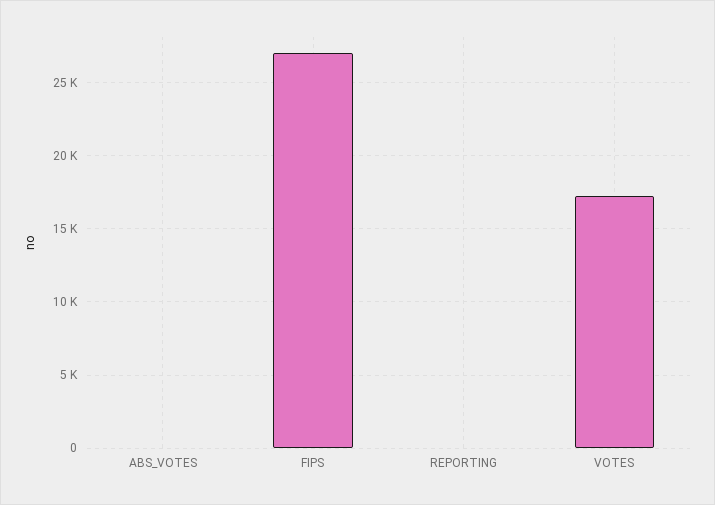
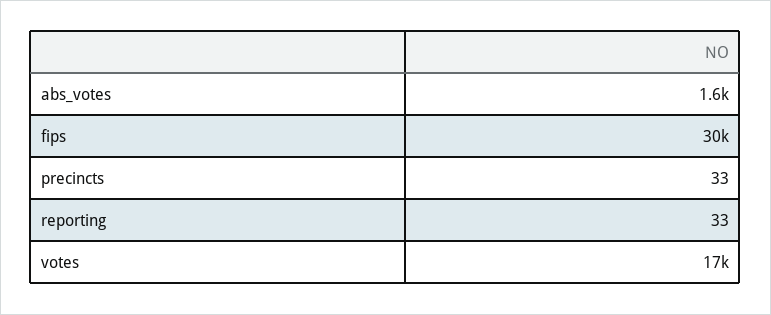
ABS_VOTES: 0 -> 1600
FIPS: 27000 -> 30000
precincts: none -> 33

